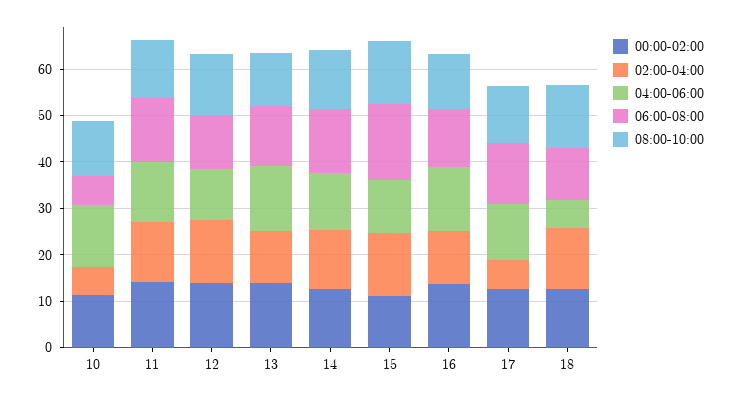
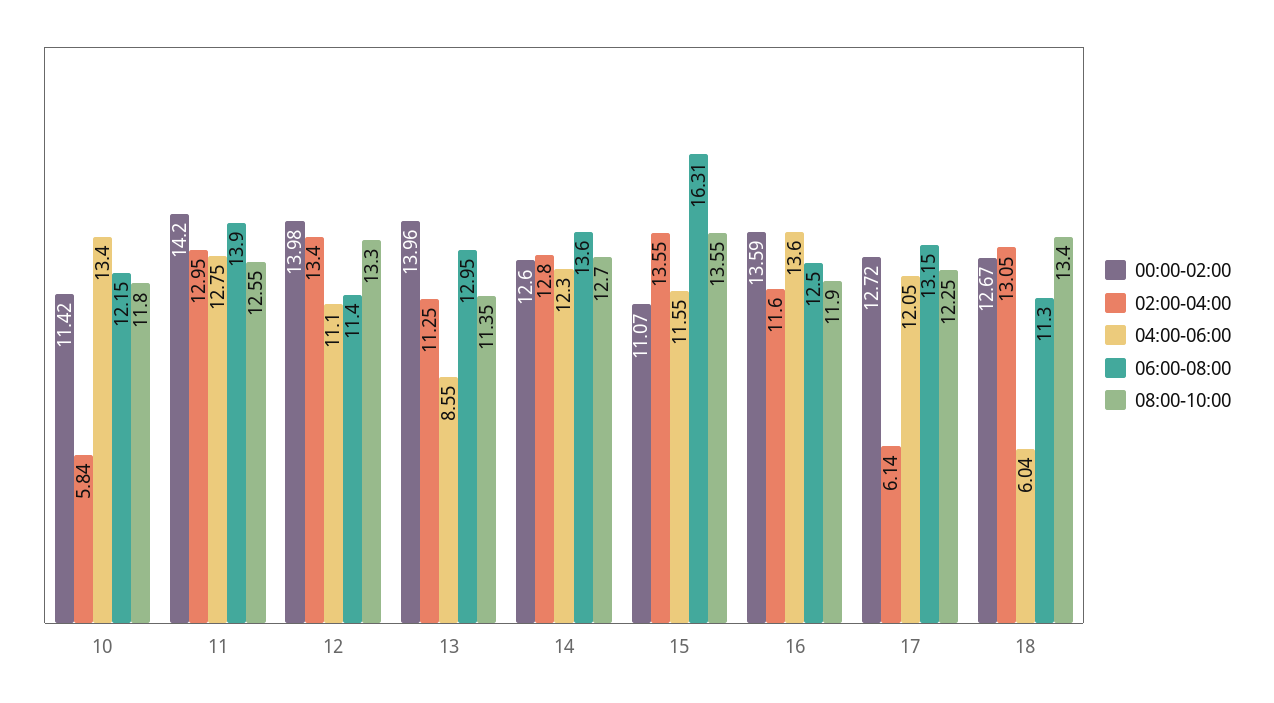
06:00-08:00, 10: 6 -> 12.15
04:00-06:00, 13: 14 -> 8.55

